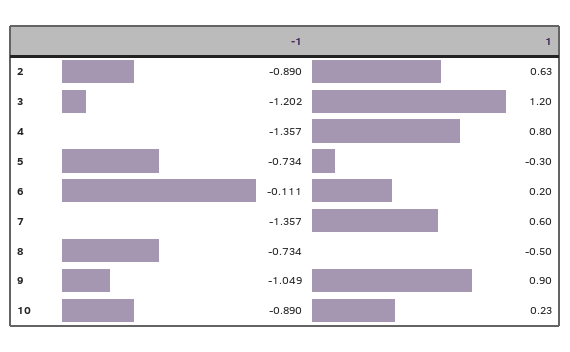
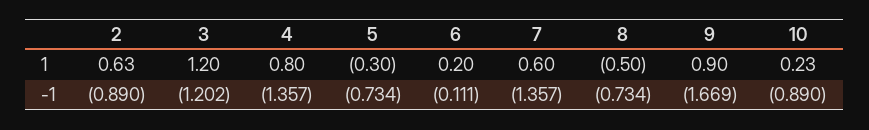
-1, 9: -1.049 -> -1.669

